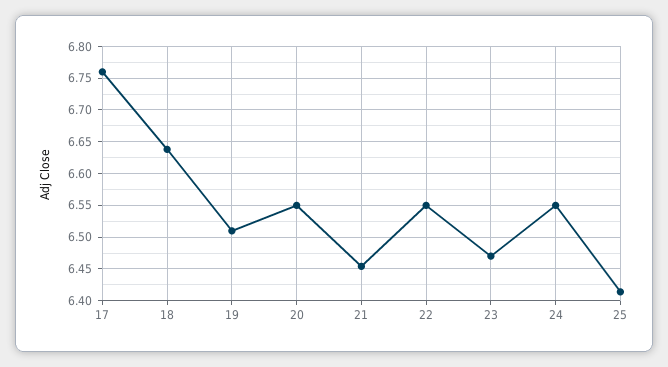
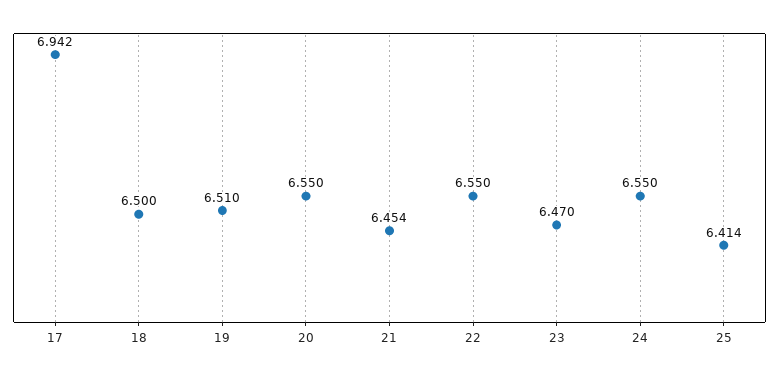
17: 6.76 -> 6.942
18: 6.64 -> 6.5

